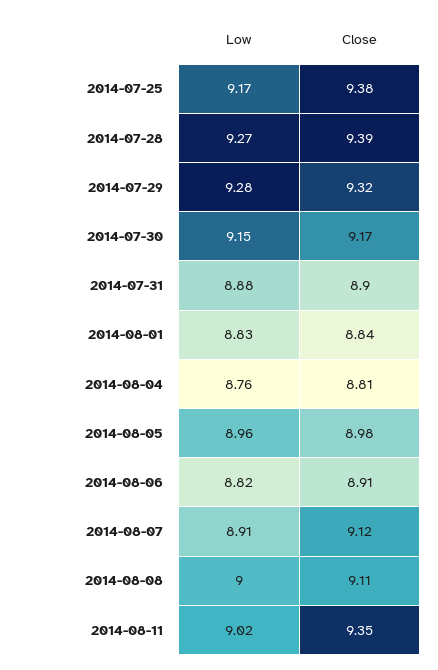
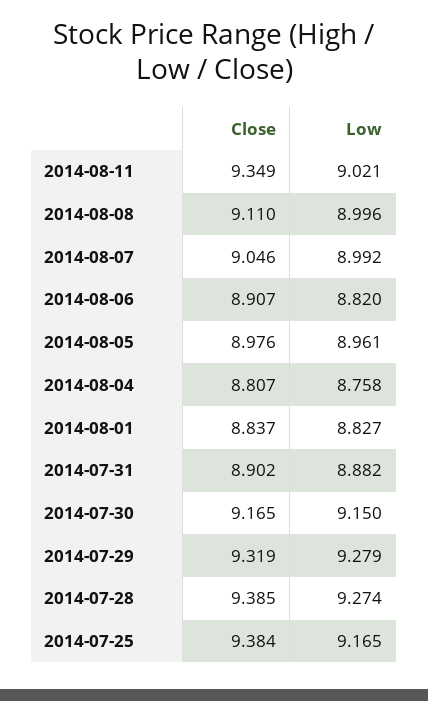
Low, 2014-08-07: 8.91 -> 8.992
Close, 2014-08-07: 9.12 -> 9.046

